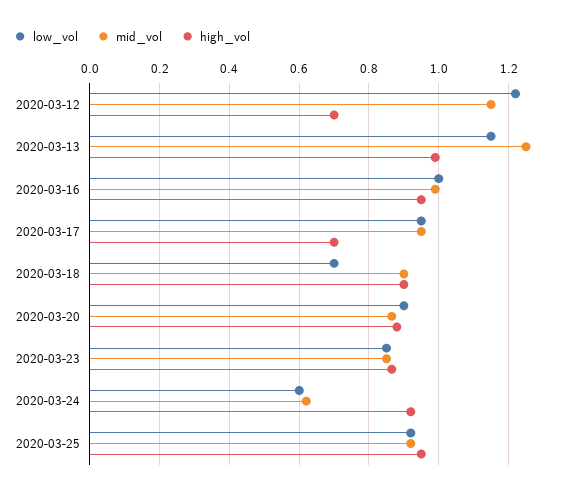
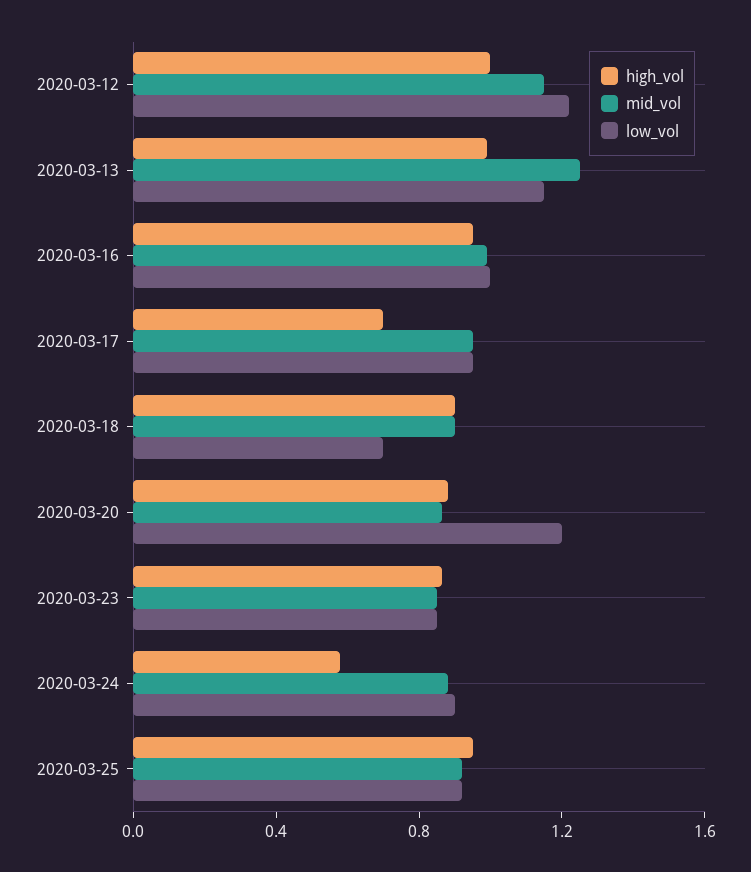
high_vol, 2020-03-12: 0.7 -> 1
low_vol, 2020-03-20: 0.9 -> 1.2
low_vol, 2020-03-24: 0.6 -> 0.9
mid_vol, 2020-03-24: 0.62 -> 0.9
high_vol, 2020-03-24: 0.92 -> 0.6

